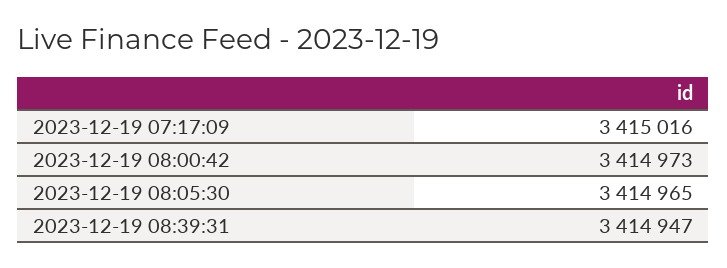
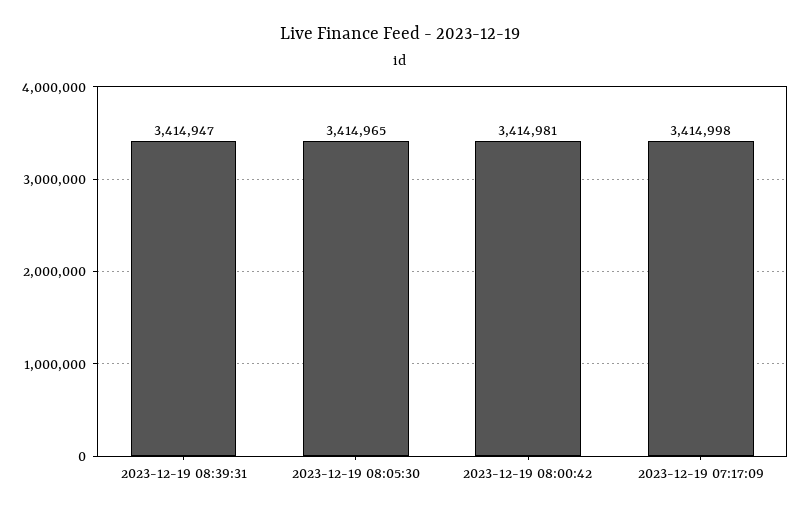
2023-12-19 07:17:09: 3415016 -> 3414998
2023-12-19 08:00:42: 3414973 -> 3414981

